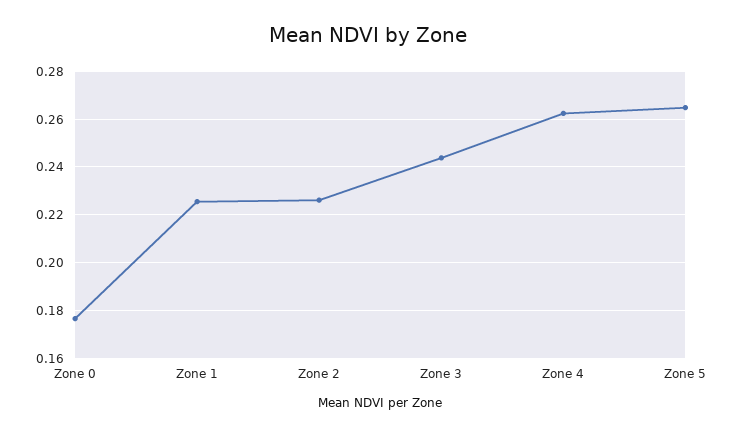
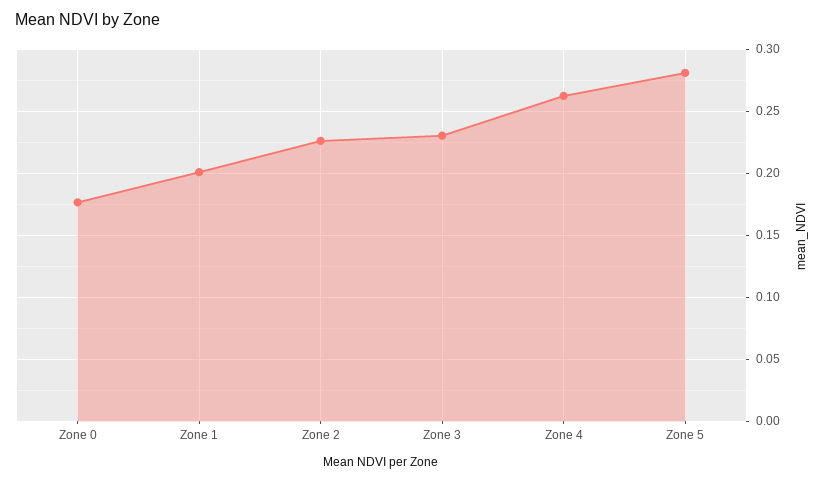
Zone 1: 0.225 -> 0.2
Zone 3: 0.245 -> 0.23
Zone 5: 0.265 -> 0.28

